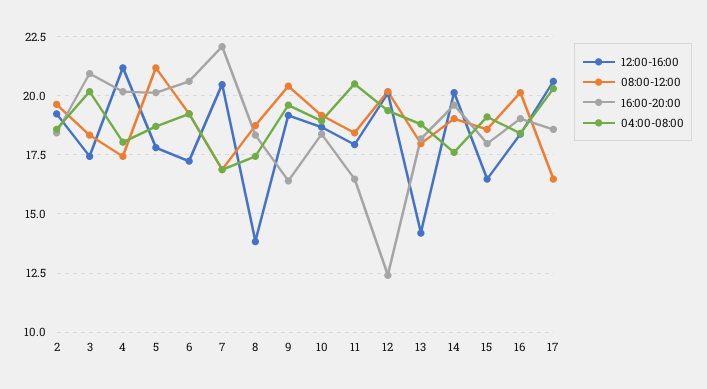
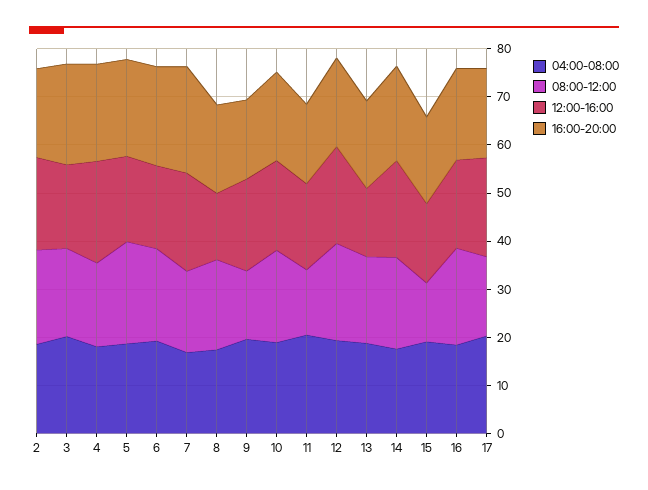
08:00-12:00, 9: 20.5 -> 14
08:00-12:00, 11: 18.5 -> 14
16:00-20:00, 12: 12.5 -> 18
08:00-12:00, 15: 18.5 -> 12

